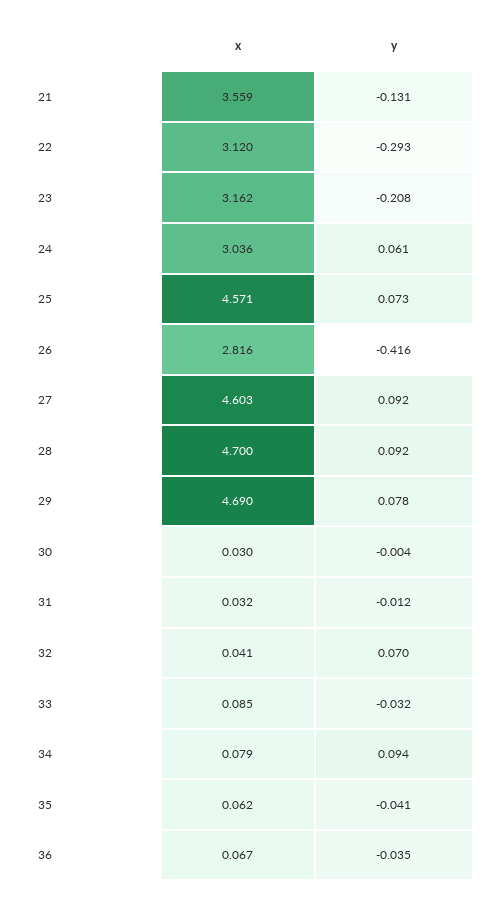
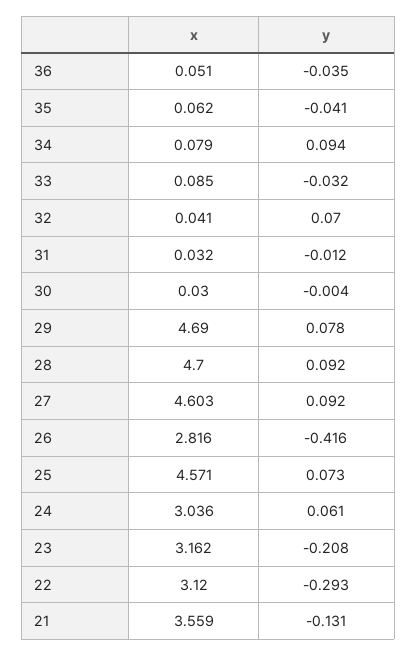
x, 36: 0.067 -> 0.051

